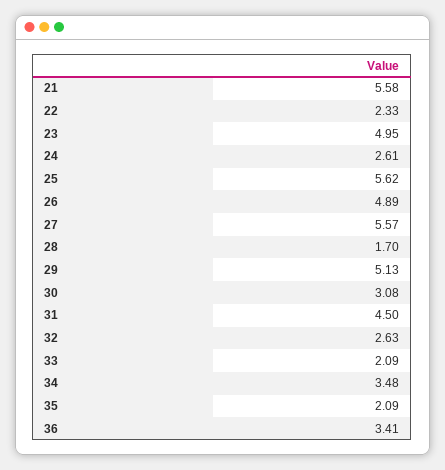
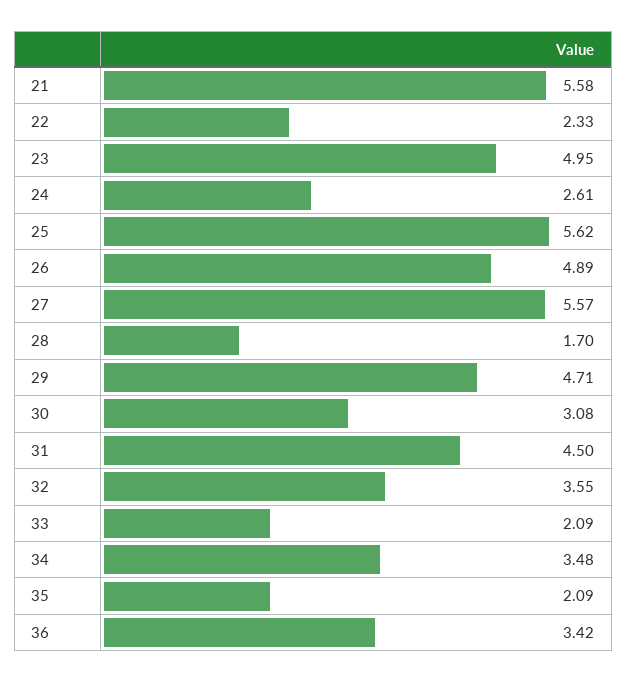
29: 5.13 -> 4.71
32: 2.63 -> 3.55
36: 3.41 -> 3.42

